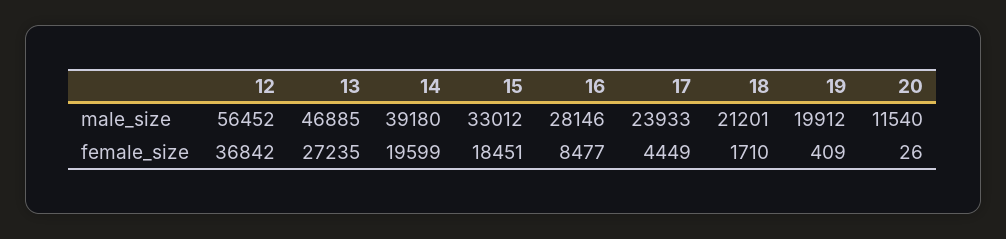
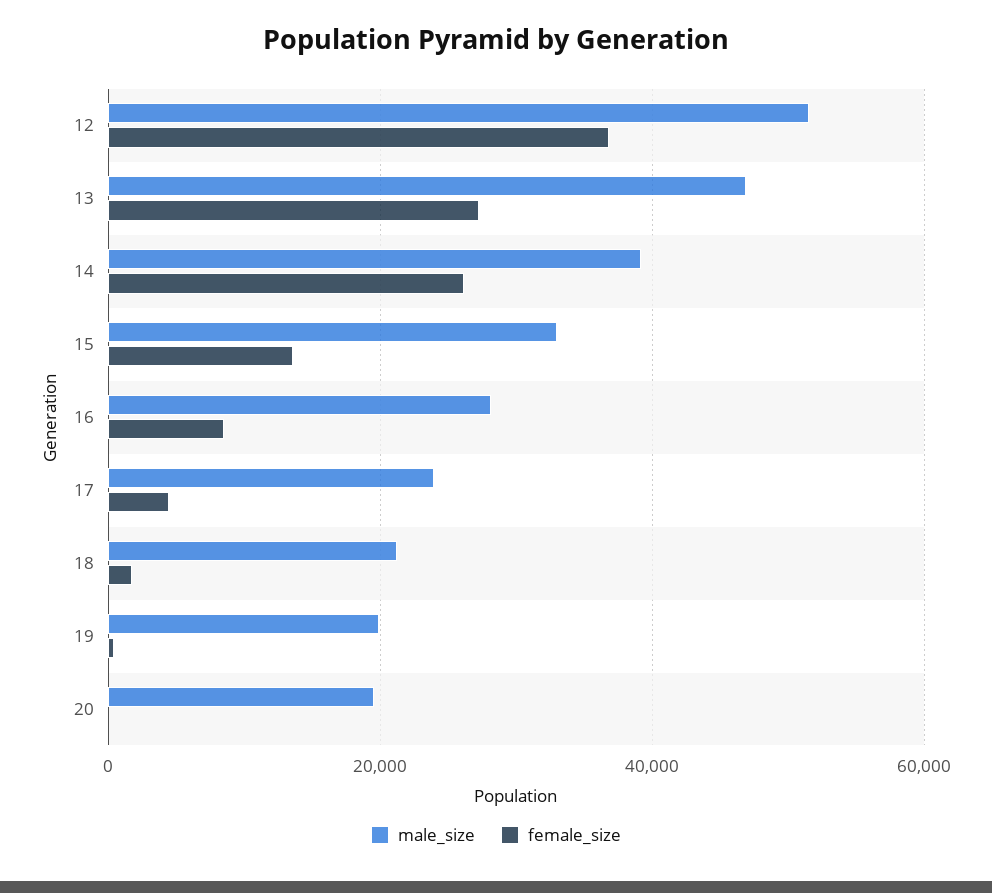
male_size, 12: 56452 -> 52000
male_size, 20: 11540 -> 20000
female_size, 14: 19599 -> 26000
female_size, 15: 18451 -> 14000

